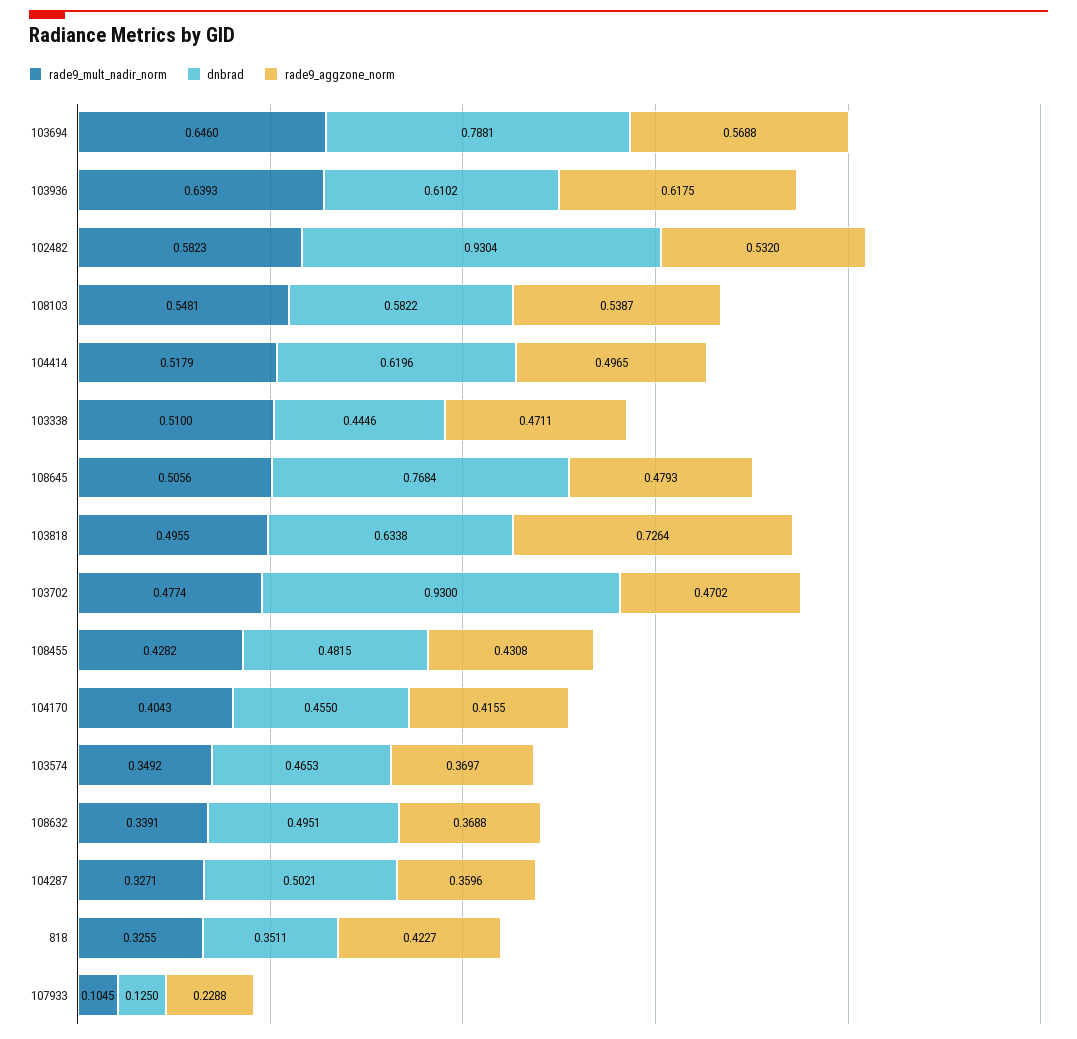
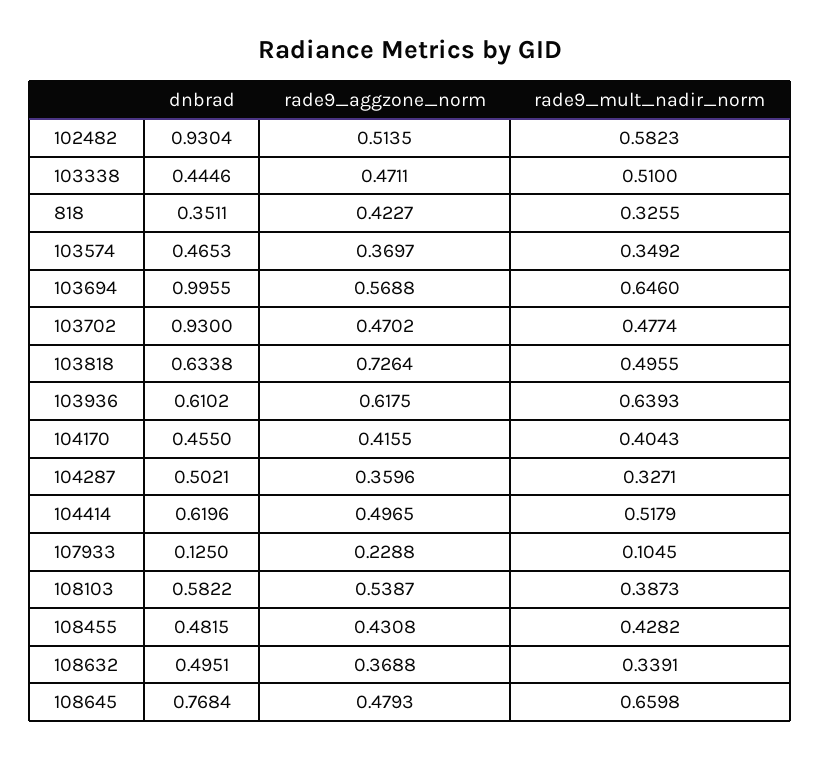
dnbrad, 103694: 0.7881 -> 0.9955
rade9_aggzone_norm, 102482: 0.532 -> 0.5135
rade9_mult_nadir_norm, 108103: 0.5481 -> 0.3873
rade9_mult_nadir_norm, 108645: 0.5056 -> 0.6598

